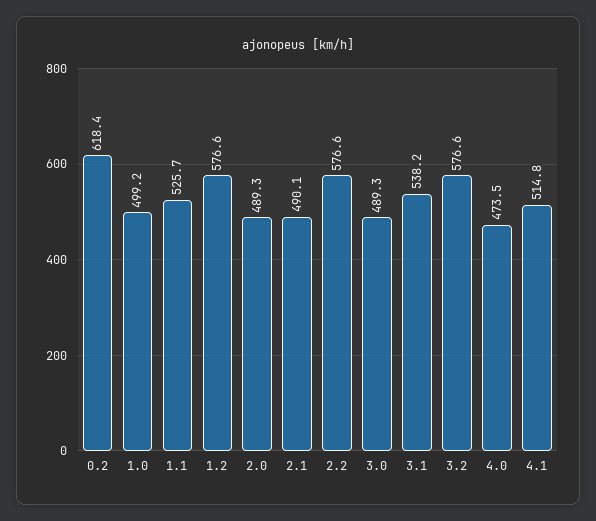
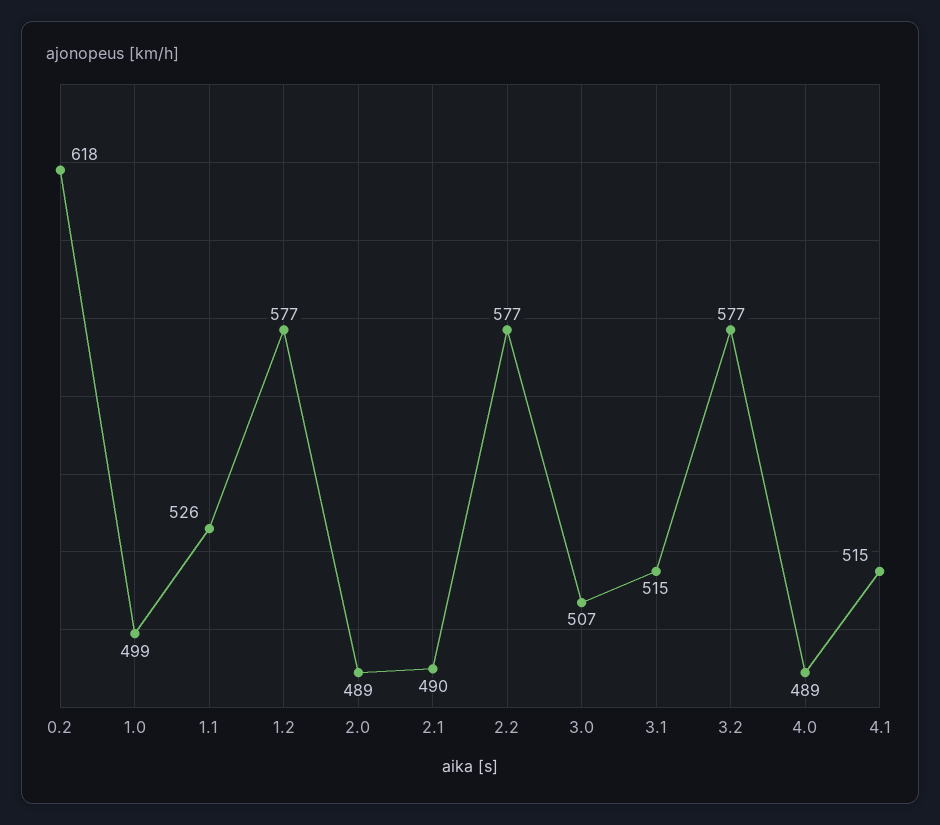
3.0: 489.3 -> 507
3.1: 538.2 -> 515
4.0: 473.5 -> 489

